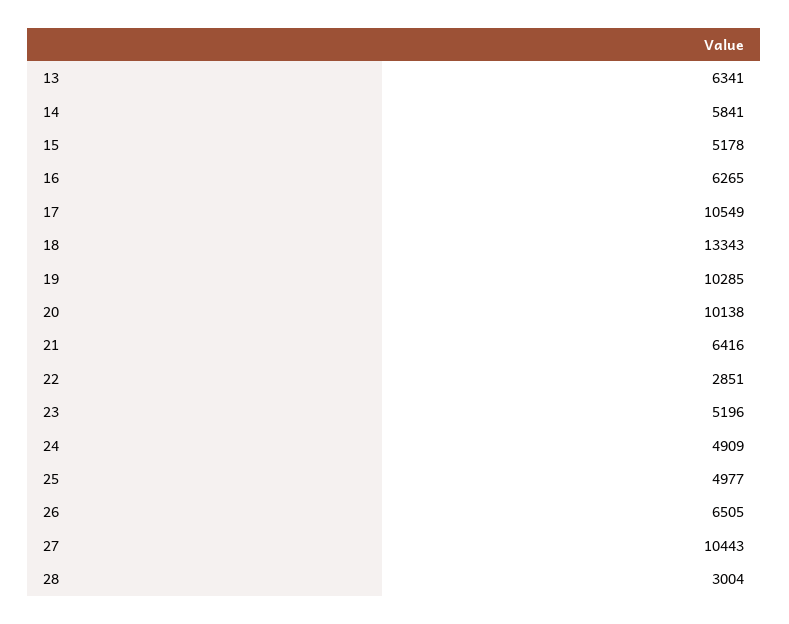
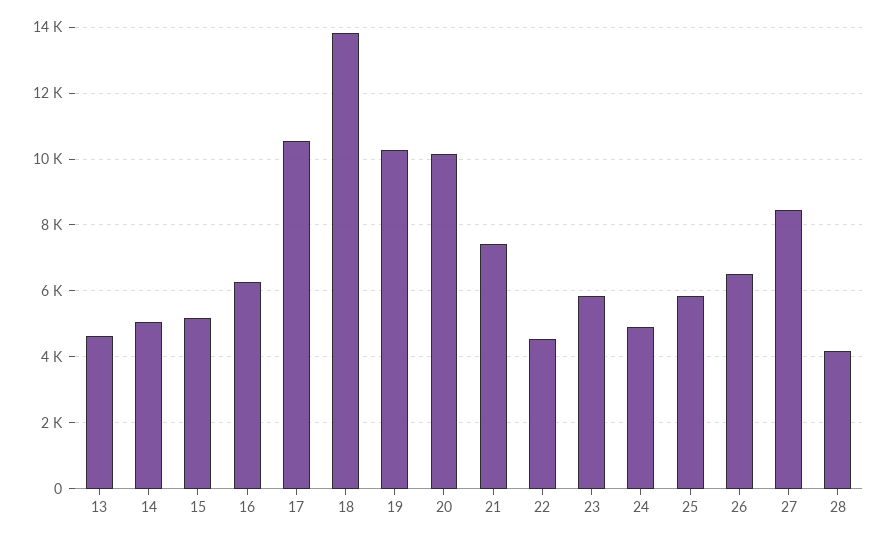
13: 6341 -> 4600
14: 5841 -> 5000
18: 13343 -> 13800
21: 6416 -> 7400
22: 2851 -> 4600
23: 5196 -> 5800
25: 4977 -> 5800
27: 10443 -> 8400
28: 3004 -> 4200

